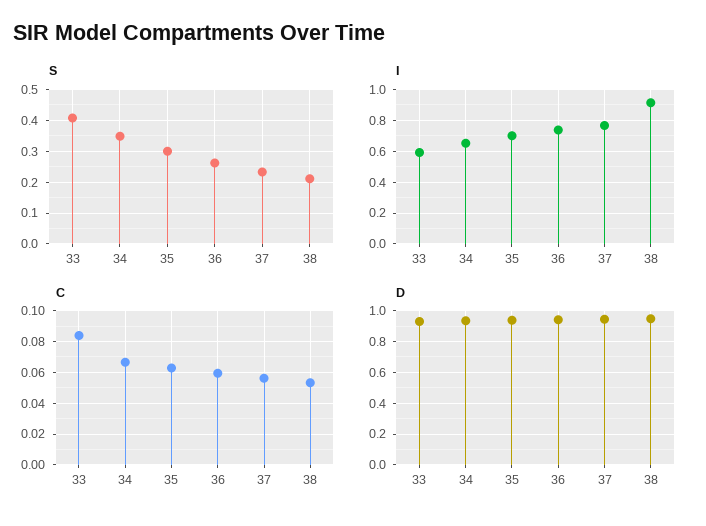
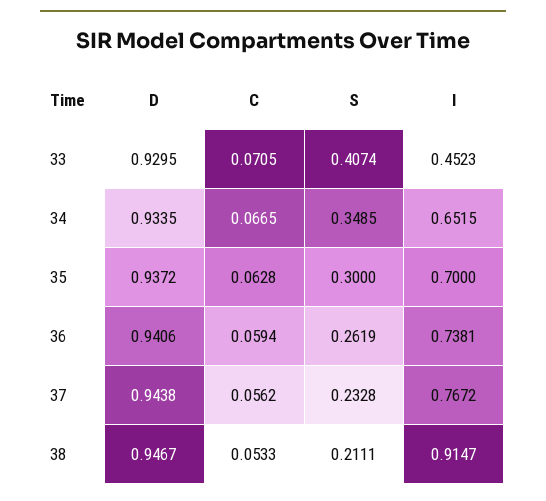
I, 33: 0.6 -> 0.4523
C, 33: 0.085 -> 0.0705

